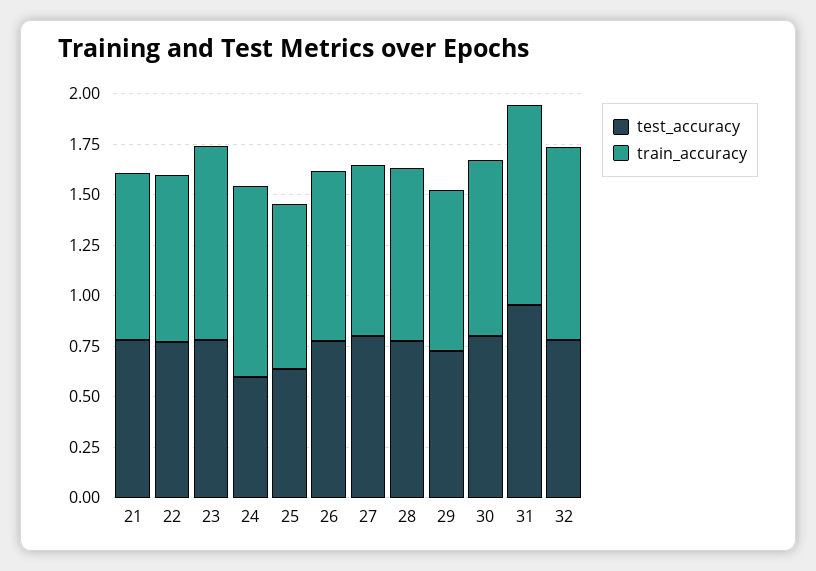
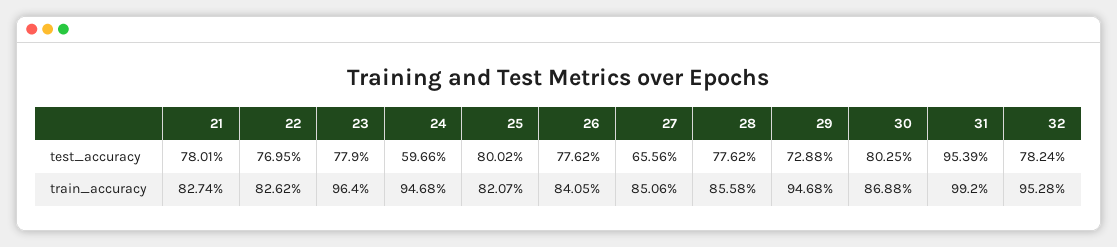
test_accuracy, 25: 0.65 -> 0.8002
test_accuracy, 27: 0.8 -> 0.6556
train_accuracy, 29: 0.8 -> 0.9468

